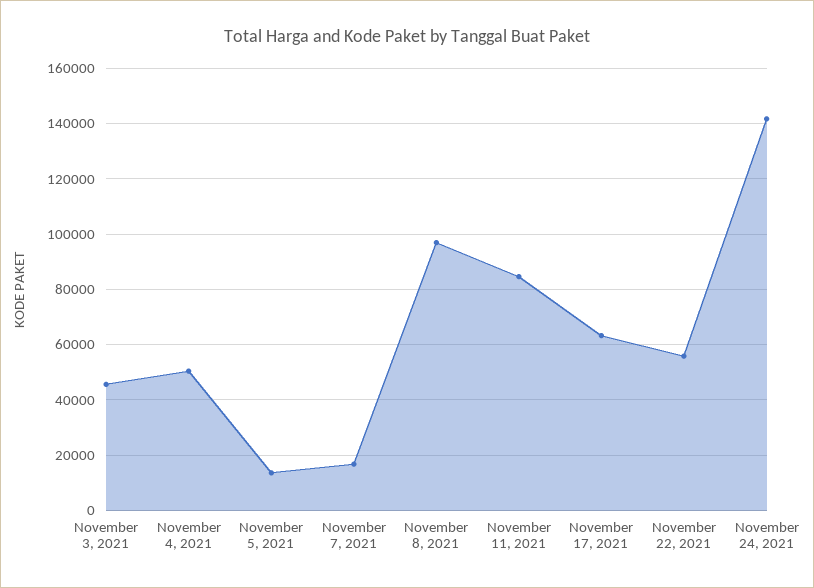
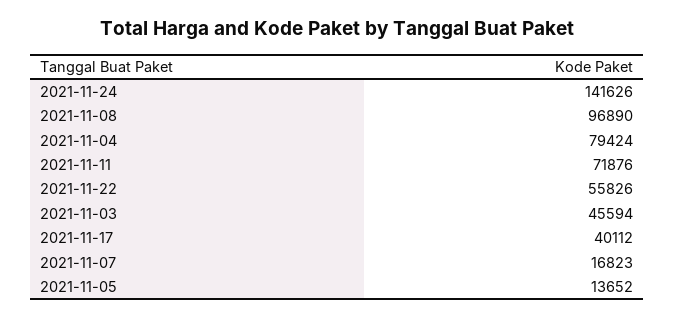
November 4, 2021: 50000 -> 79424
November 11, 2021: 85000 -> 71876
November 17, 2021: 62500 -> 40112

